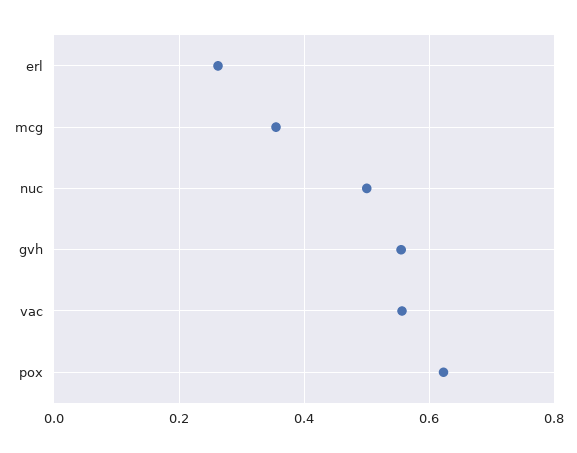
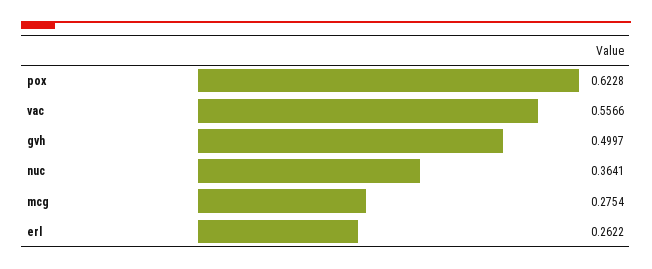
mcg: 0.36 -> 0.2754
nuc: 0.5 -> 0.3641
gvh: 0.56 -> 0.4997

